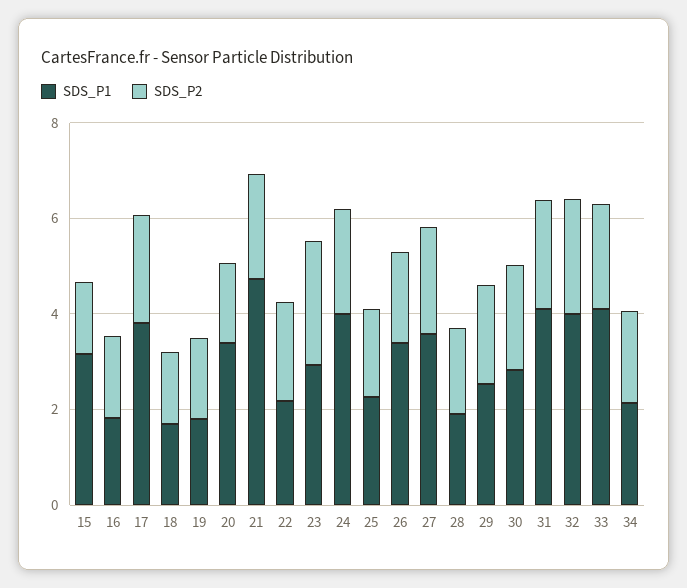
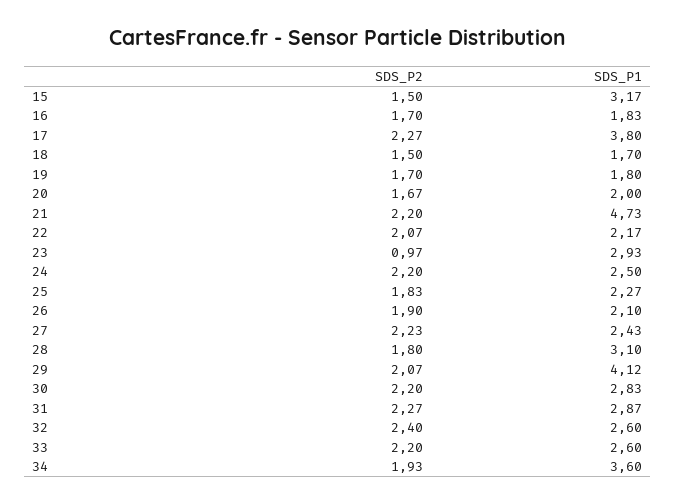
SDS_P1, 20: 3.5 -> 2
SDS_P2, 23: 2.5 -> 0.97
SDS_P1, 24: 4 -> 2.5
SDS_P1, 26: 3.5 -> 2.1
SDS_P1, 27: 3.5 -> 2.43
SDS_P1, 28: 2 -> 3.1
SDS_P1, 29: 2.5 -> 4.12
SDS_P1, 31: 4 -> 2.87
SDS_P1, 32: 4 -> 2.6
SDS_P1, 33: 4 -> 2.6
SDS_P1, 34: 2 -> 3.6

